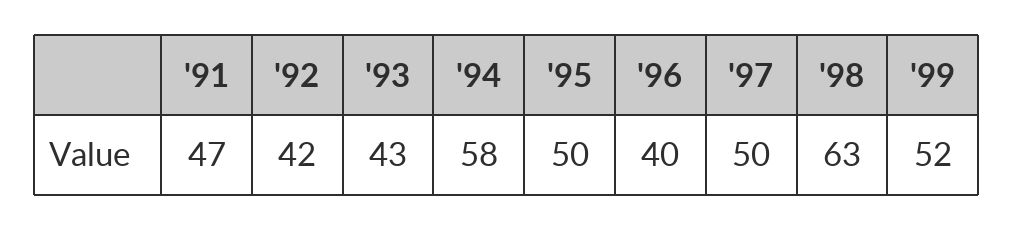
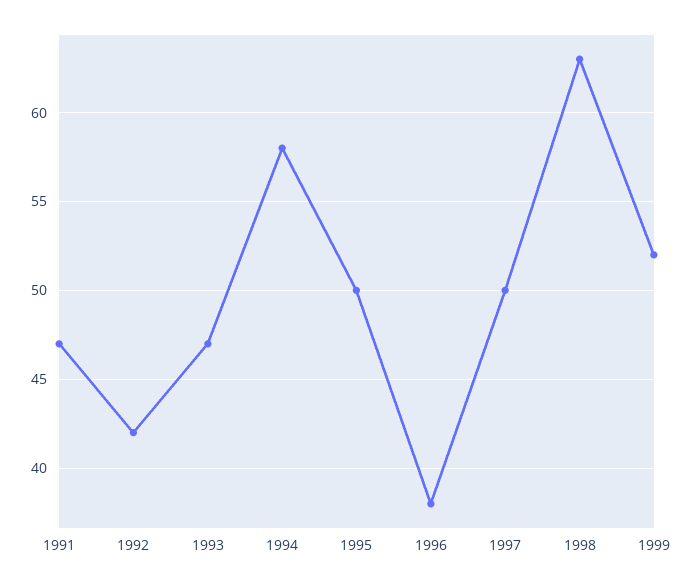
'93: 43 -> 47
'96: 40 -> 38

